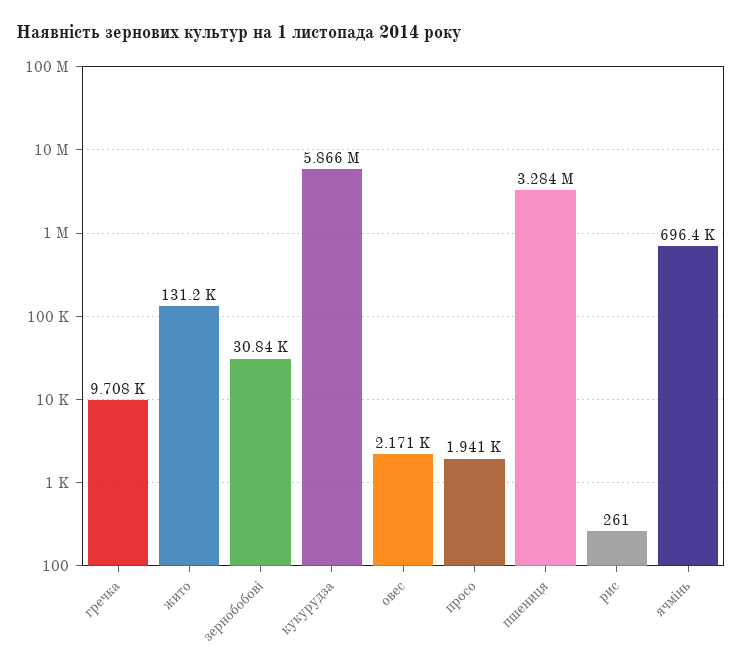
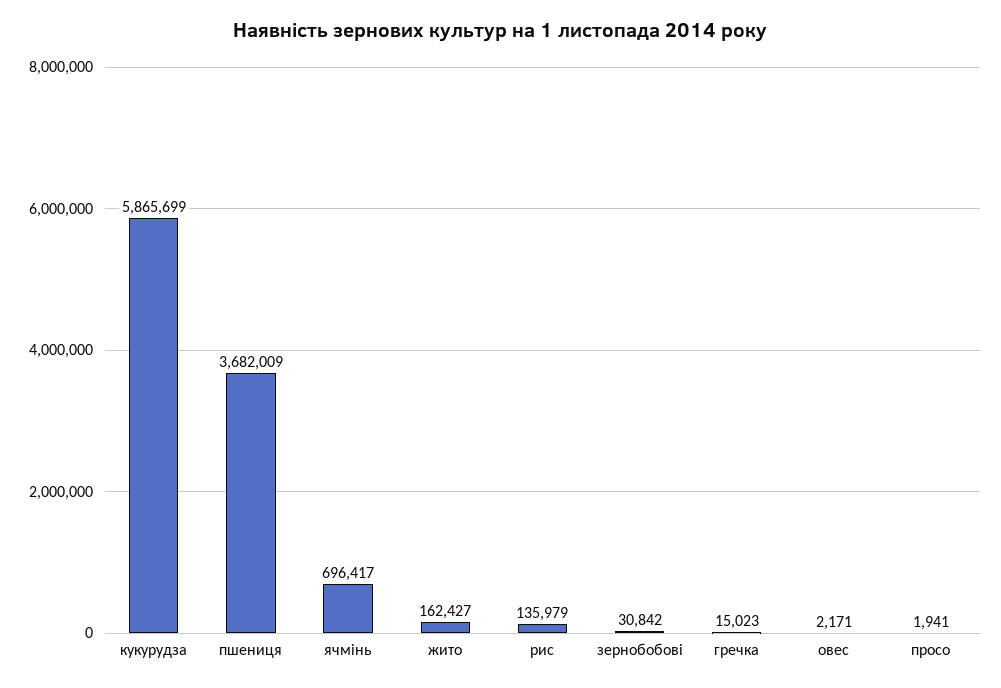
гречка: 9708 -> 15023
жито: 131200 -> 162427
пшениця: 3284000 -> 3682009
рис: 261 -> 135979

